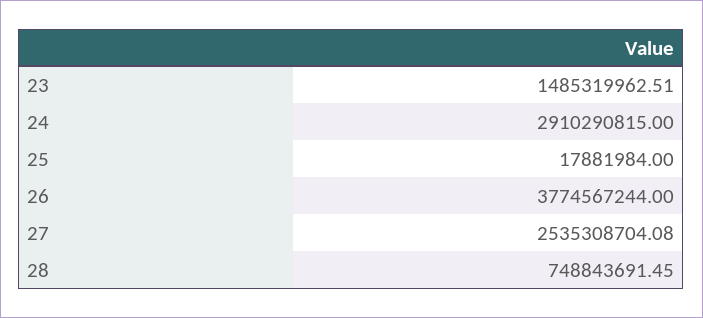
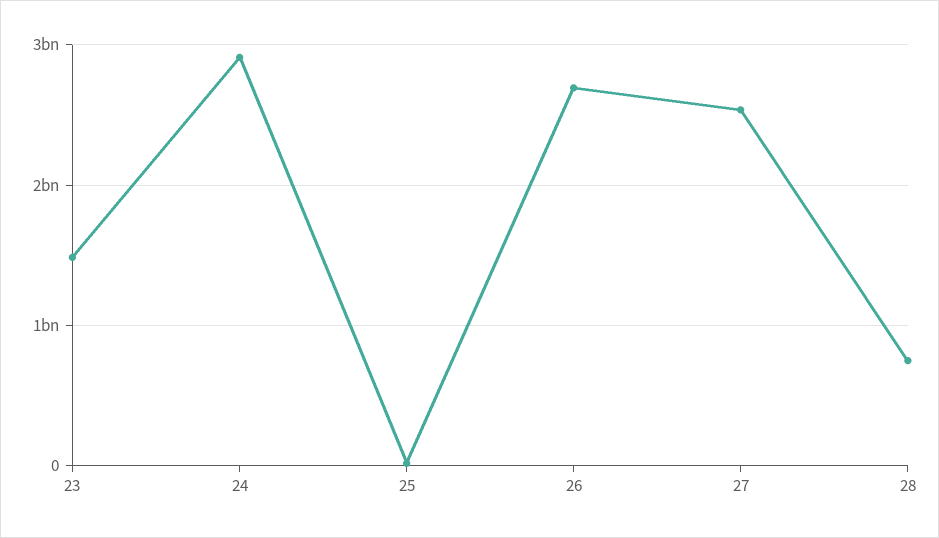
26: 3774567244 -> 2700000000

